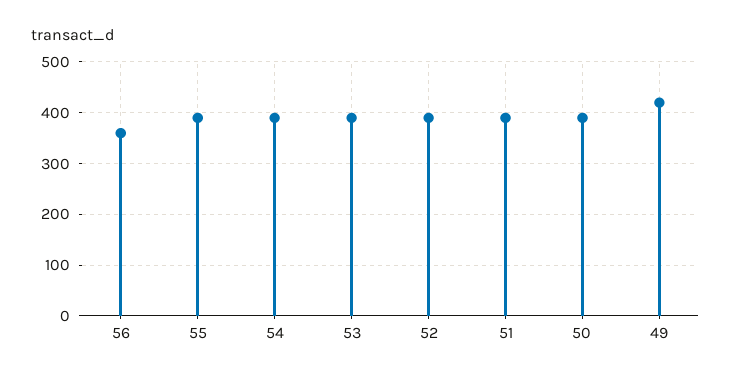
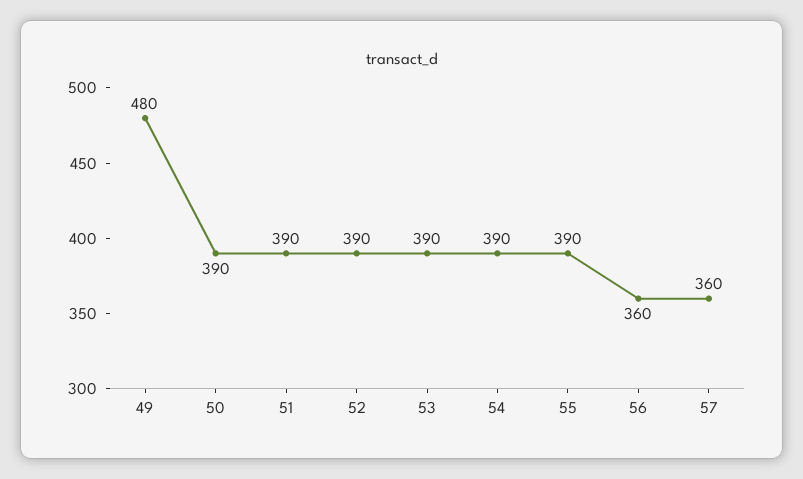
49: 420 -> 480
57: none -> 360

